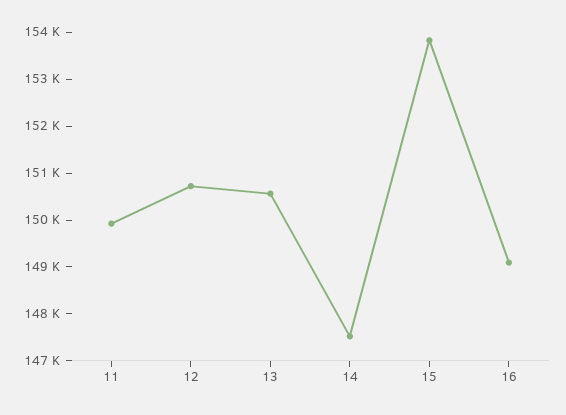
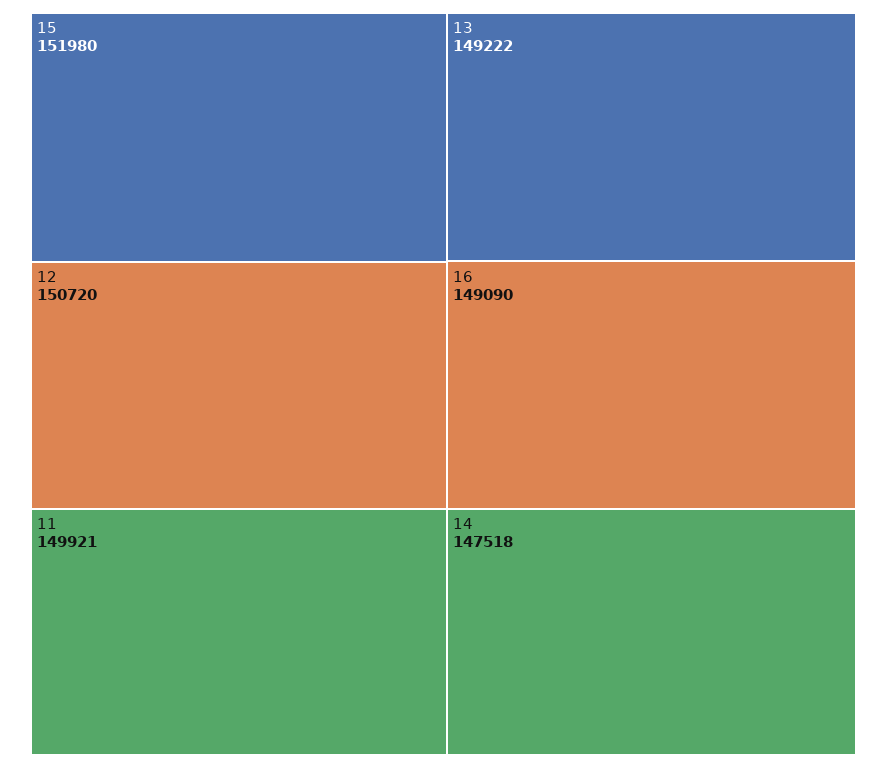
13: 150600 -> 149222
15: 153800 -> 151980

